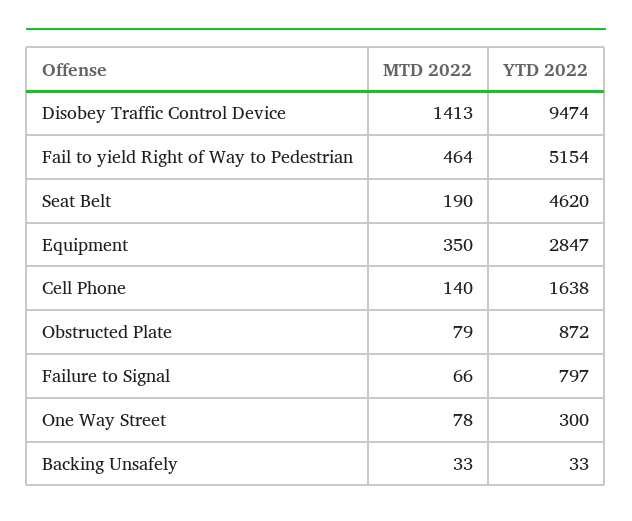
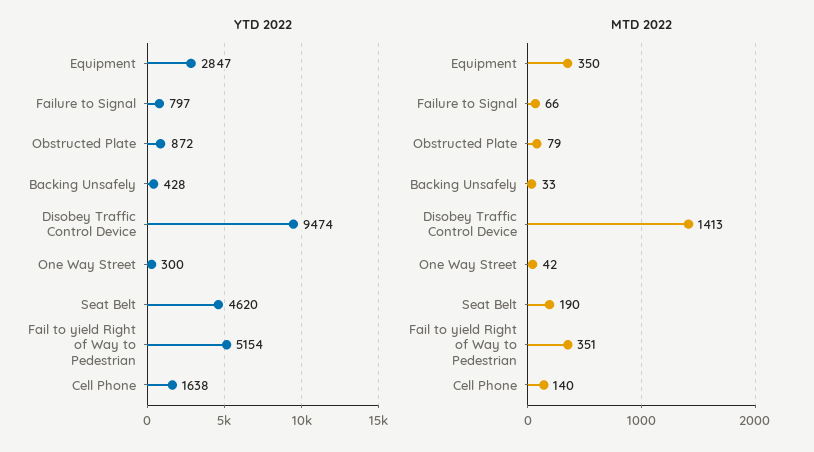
MTD 2022, Fail to yield Right of Way to Pedestrian: 464 -> 351
MTD 2022, One Way Street: 78 -> 42
YTD 2022, Backing Unsafely: 33 -> 428

